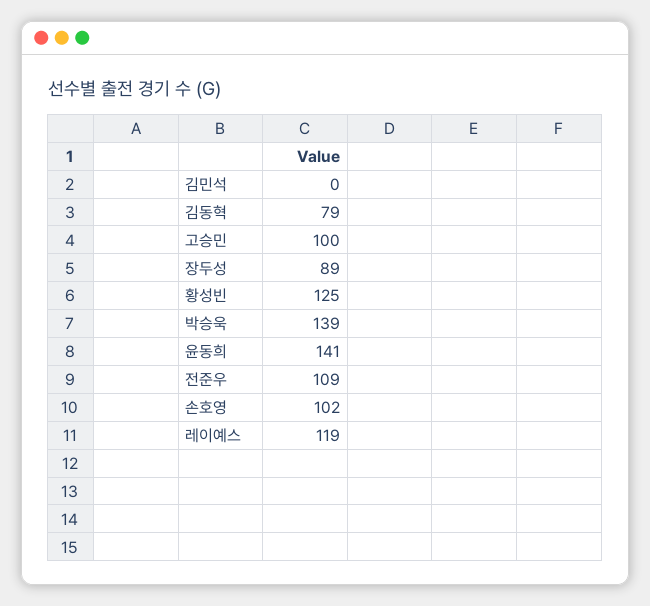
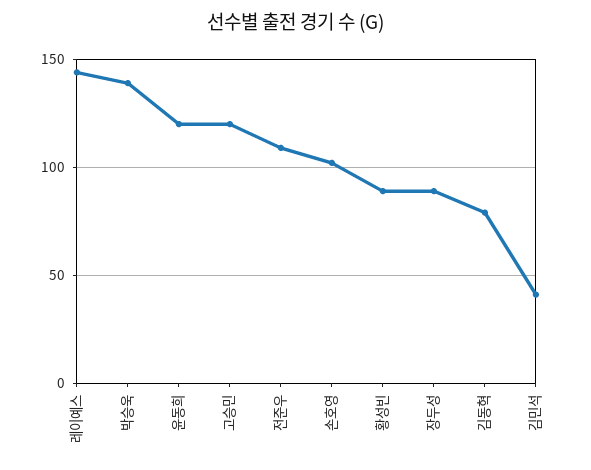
김민석: 0 -> 40
고승민: 100 -> 120
황성빈: 125 -> 90
윤동희: 141 -> 120
레이예스: 119 -> 145

